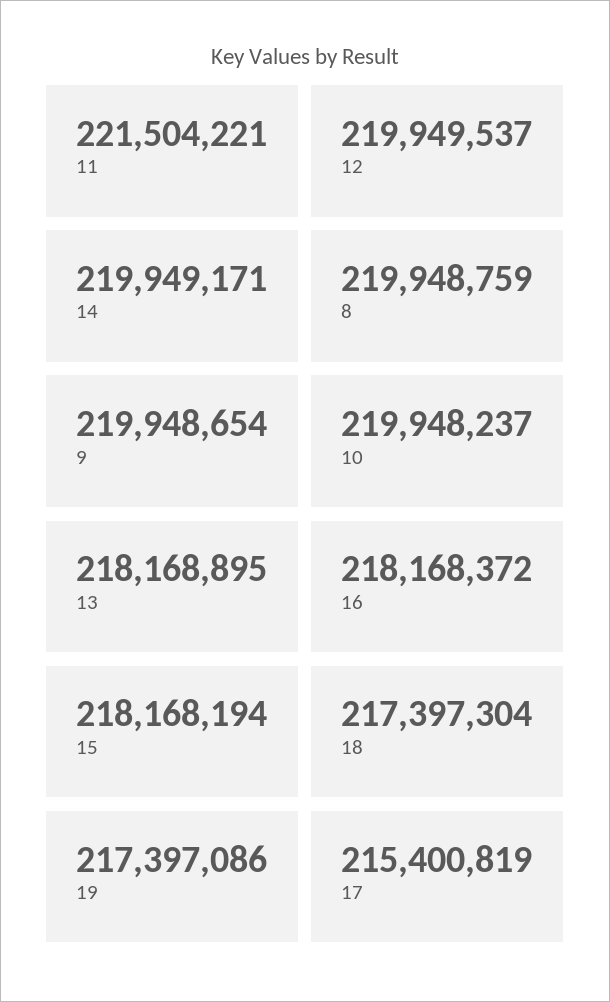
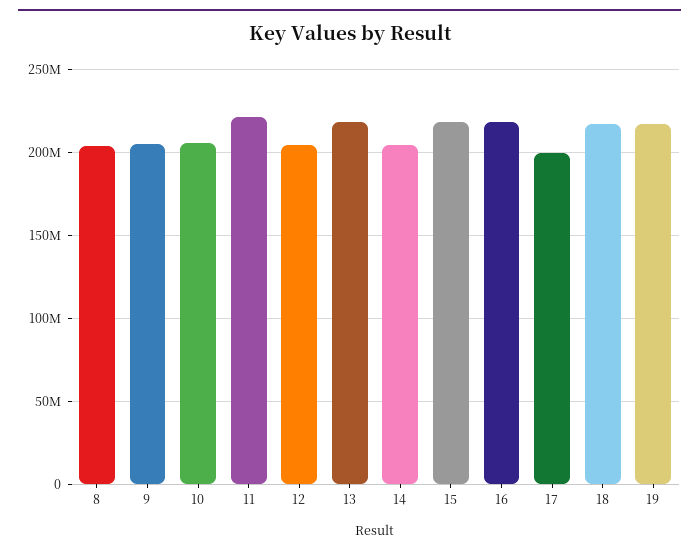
12: 219949537 -> 205000000
14: 219949171 -> 205000000
8: 219948759 -> 205000000
9: 219948654 -> 205000000
10: 219948237 -> 205000000
17: 215400819 -> 200000000

